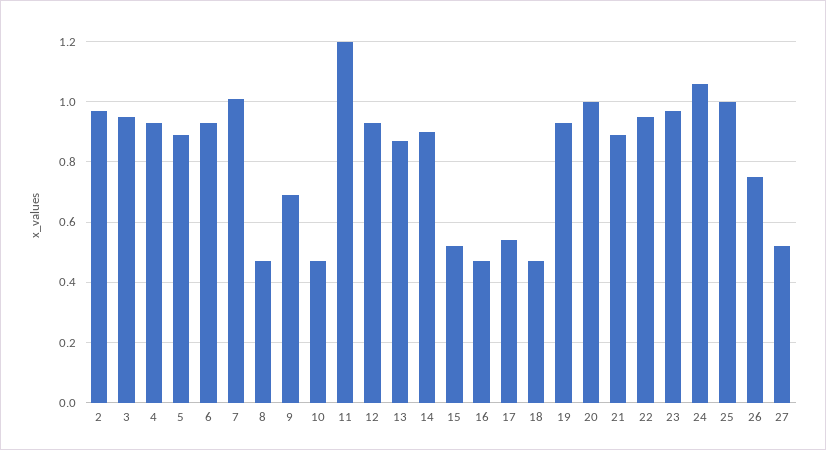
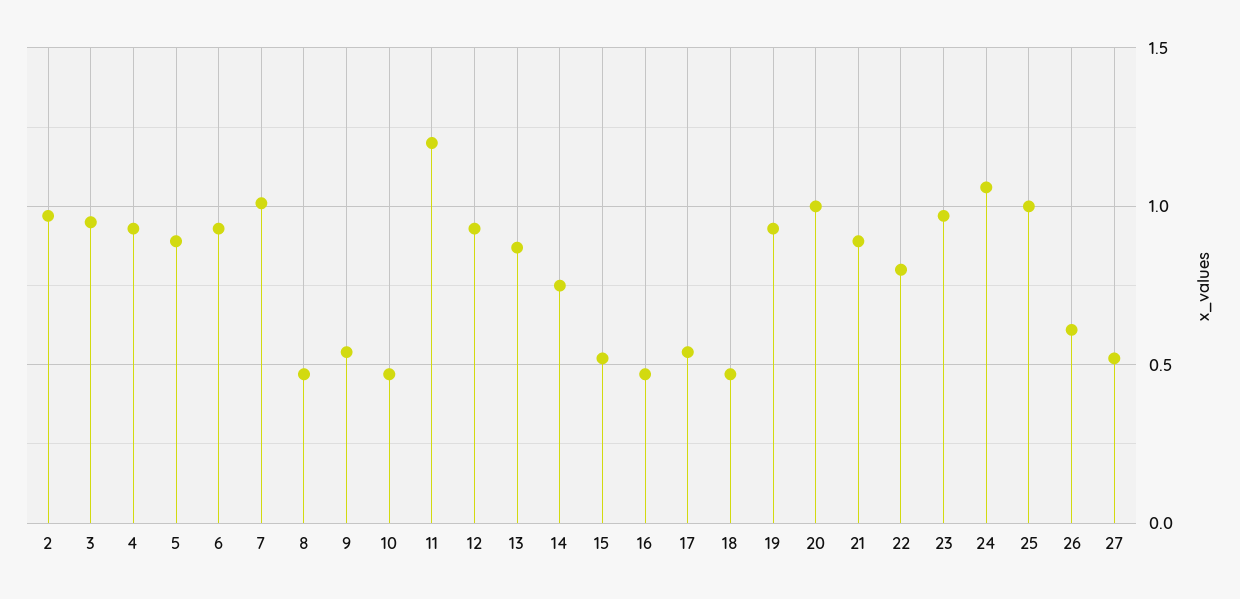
9: 0.7 -> 0.55
14: 0.9 -> 0.75
22: 0.95 -> 0.8
26: 0.75 -> 0.6

